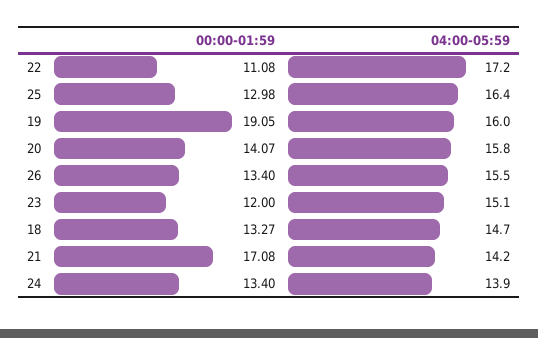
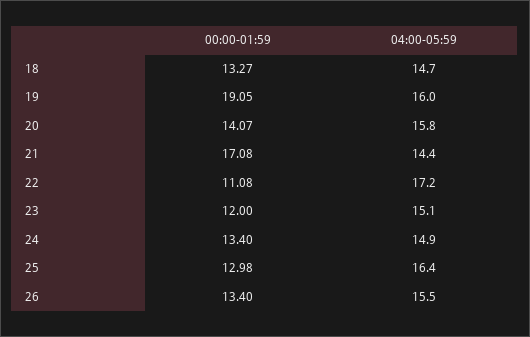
04:00-05:59, 21: 14.2 -> 14.4
04:00-05:59, 24: 13.9 -> 14.9

